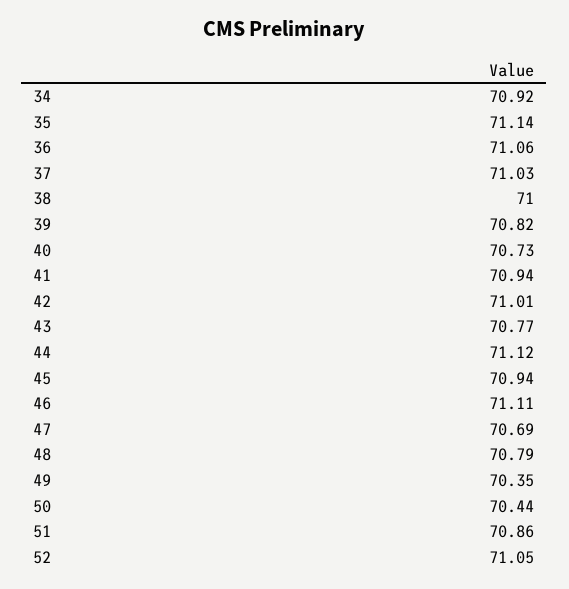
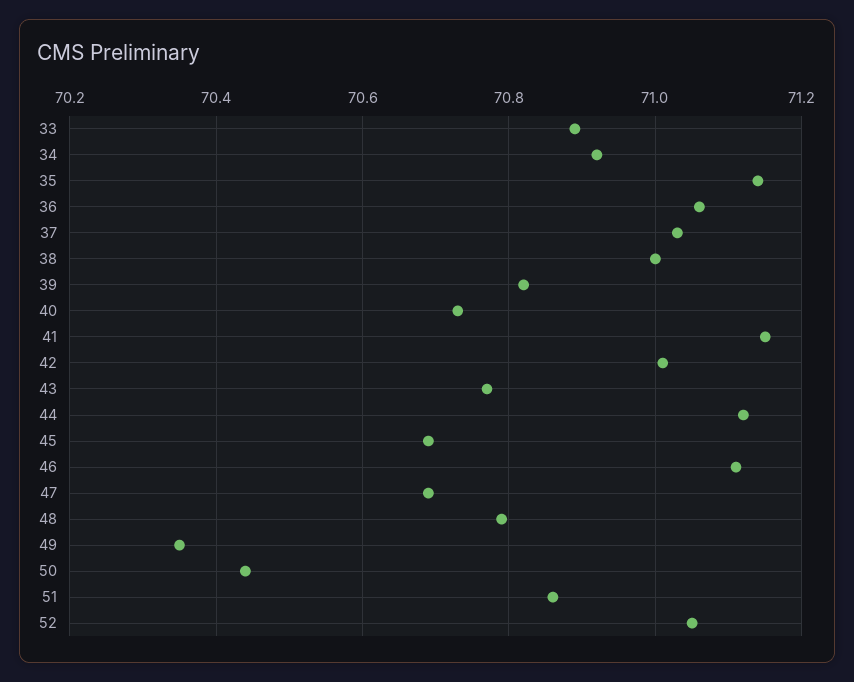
41: 70.94 -> 71.15
45: 70.94 -> 70.7
33: none -> 70.9

